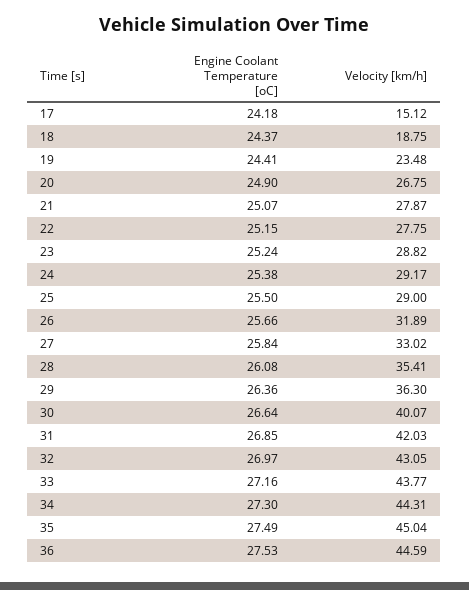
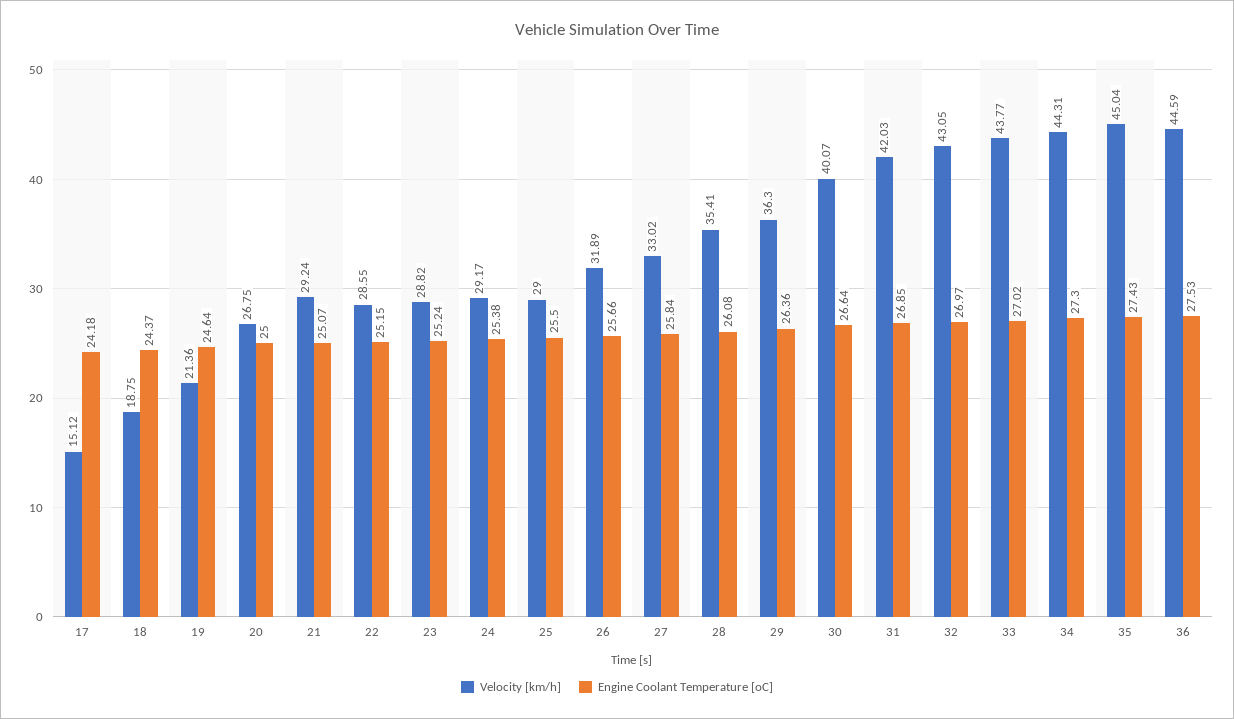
Engine Coolant Temperature [oC], 19: 24.41 -> 24.64
Velocity [km/h], 19: 23.48 -> 21.36
Engine Coolant Temperature [oC], 20: 24.9 -> 25
Velocity [km/h], 21: 27.87 -> 29.24
Velocity [km/h], 22: 27.75 -> 28.55
Engine Coolant Temperature [oC], 33: 27.16 -> 27.02
Engine Coolant Temperature [oC], 35: 27.49 -> 27.43

